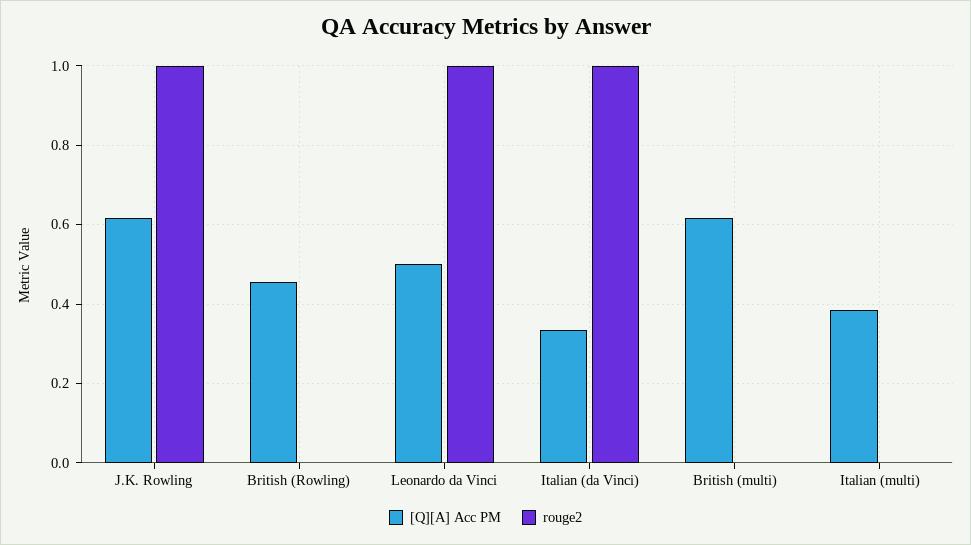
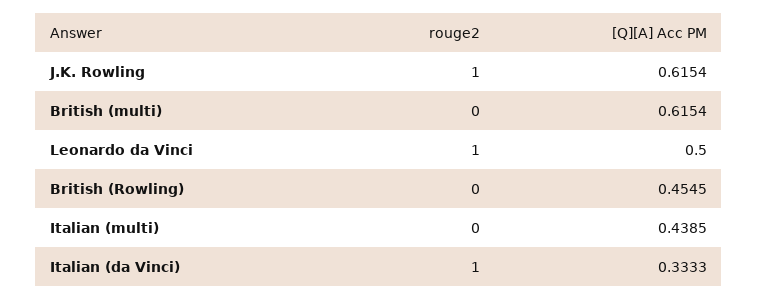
[Q][A] Acc PM, Italian (multi): 0.38 -> 0.4385

